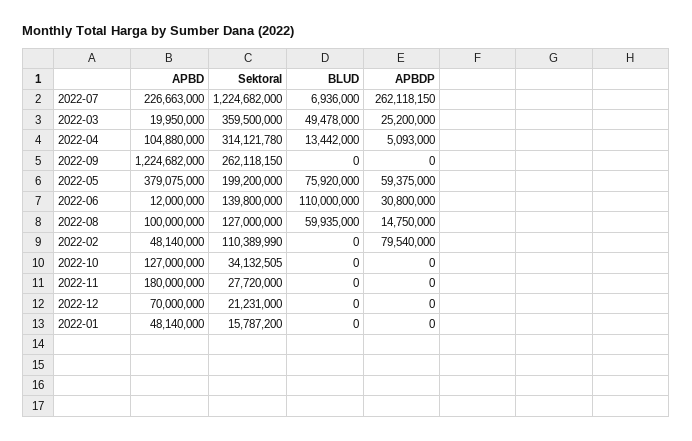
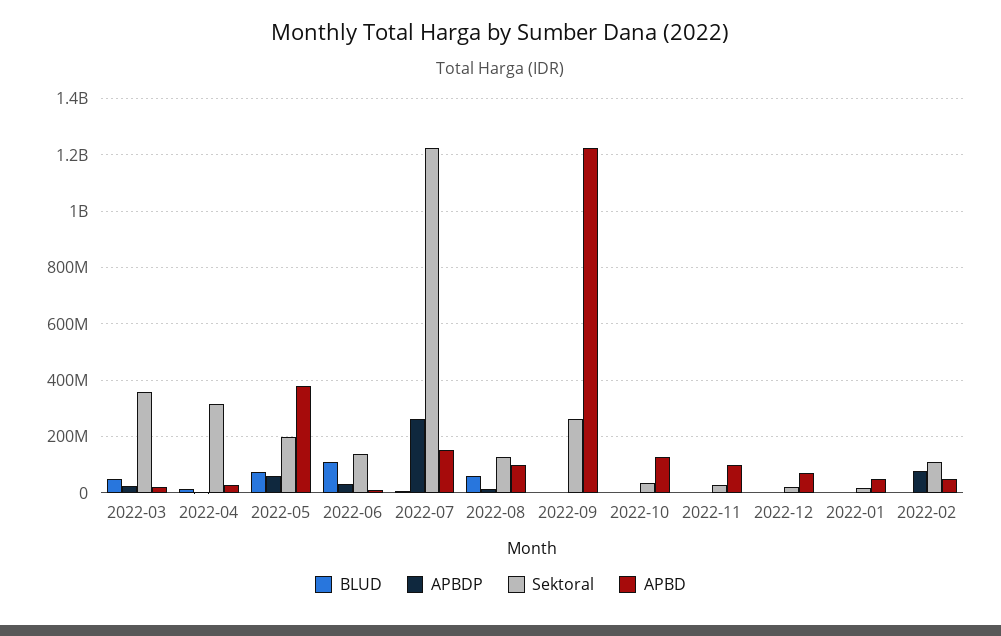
APBD, 2022-07: 226663000 -> 150000000
APBD, 2022-04: 104880000 -> 25000000
APBD, 2022-11: 180000000 -> 100000000

